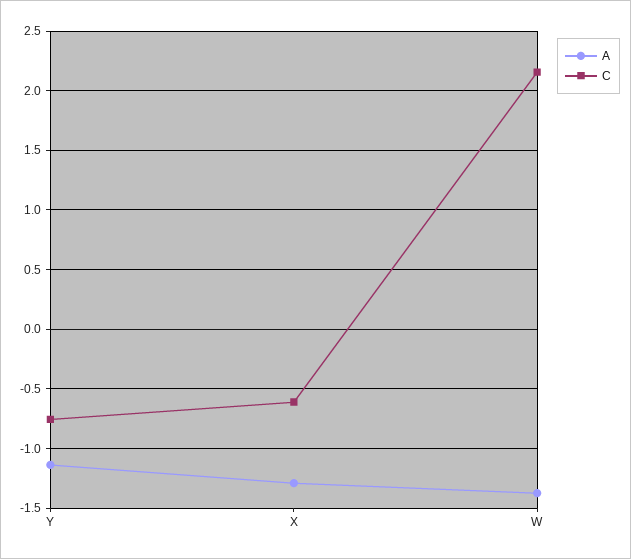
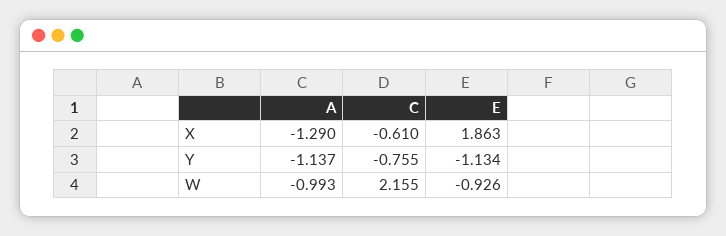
A, W: -1.4 -> -0.993
E, X: none -> 1.863
E, Y: none -> -1.134
E, W: none -> -0.926

